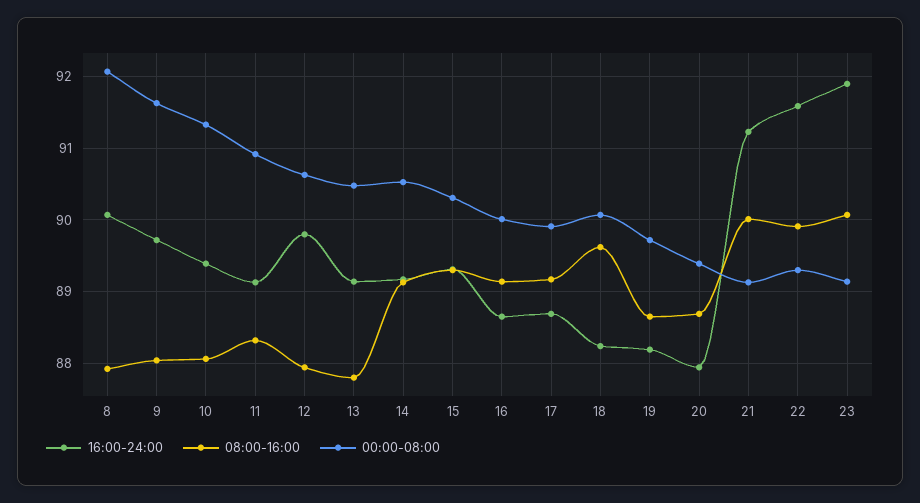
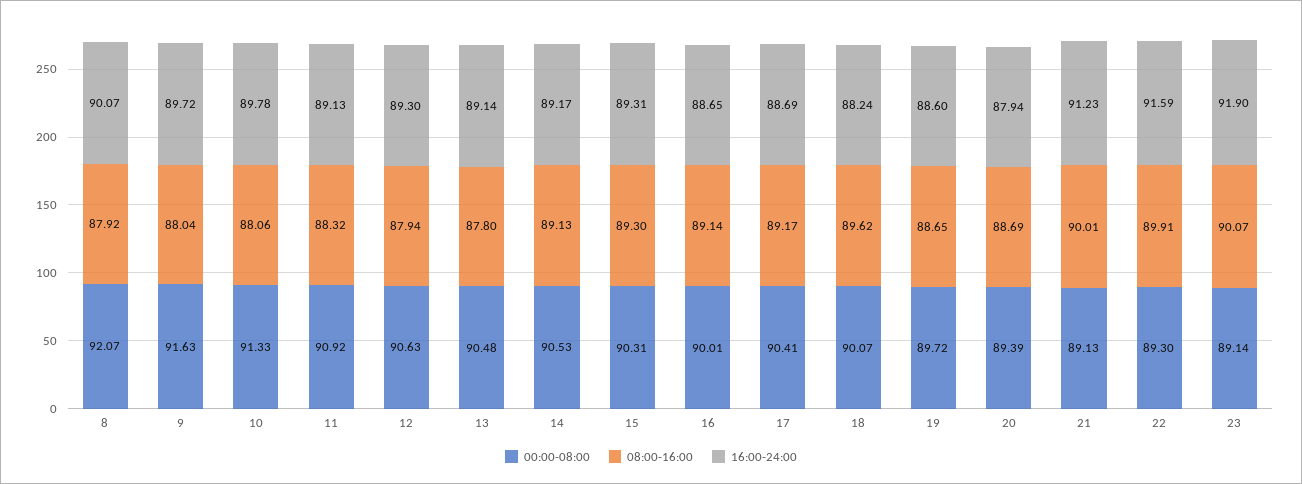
16:00-24:00, 10: 89.4 -> 89.78
16:00-24:00, 12: 89.8 -> 89.3
00:00-08:00, 17: 89.9 -> 90.41
16:00-24:00, 19: 88.2 -> 88.6

